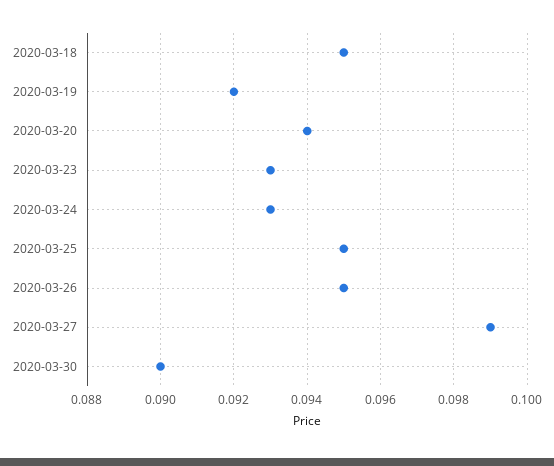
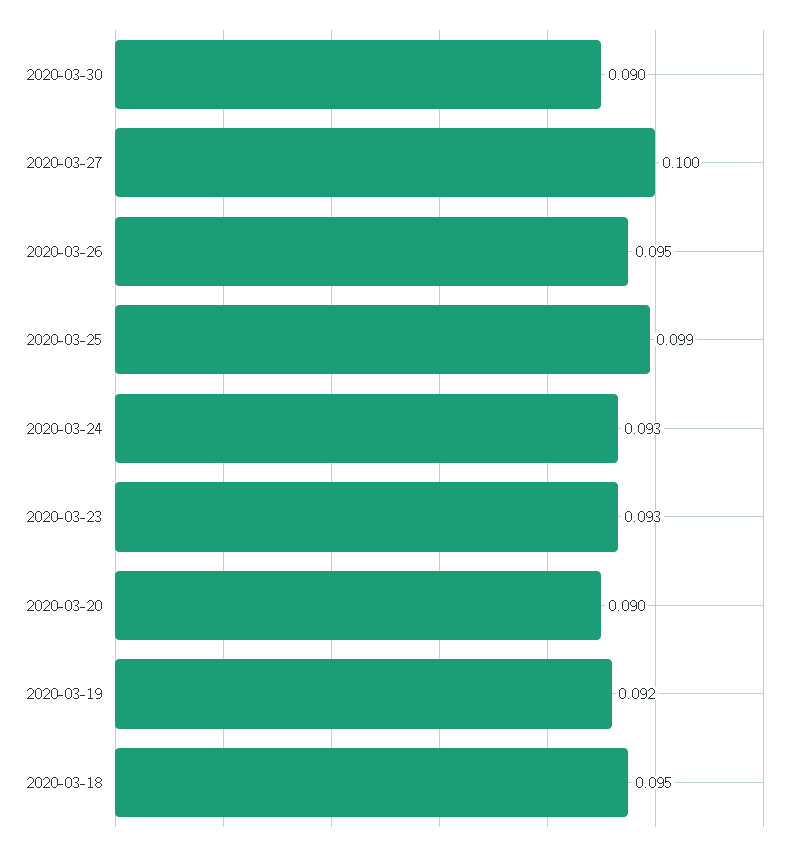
2020-03-20: 0.094 -> 0.09
2020-03-25: 0.095 -> 0.099
2020-03-27: 0.099 -> 0.1

